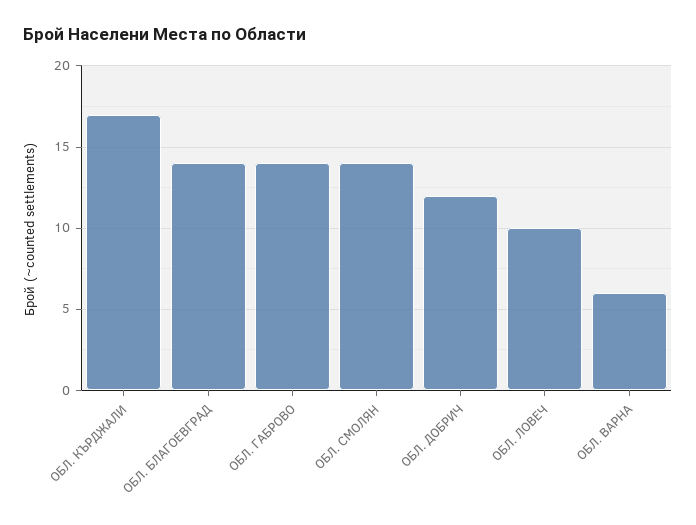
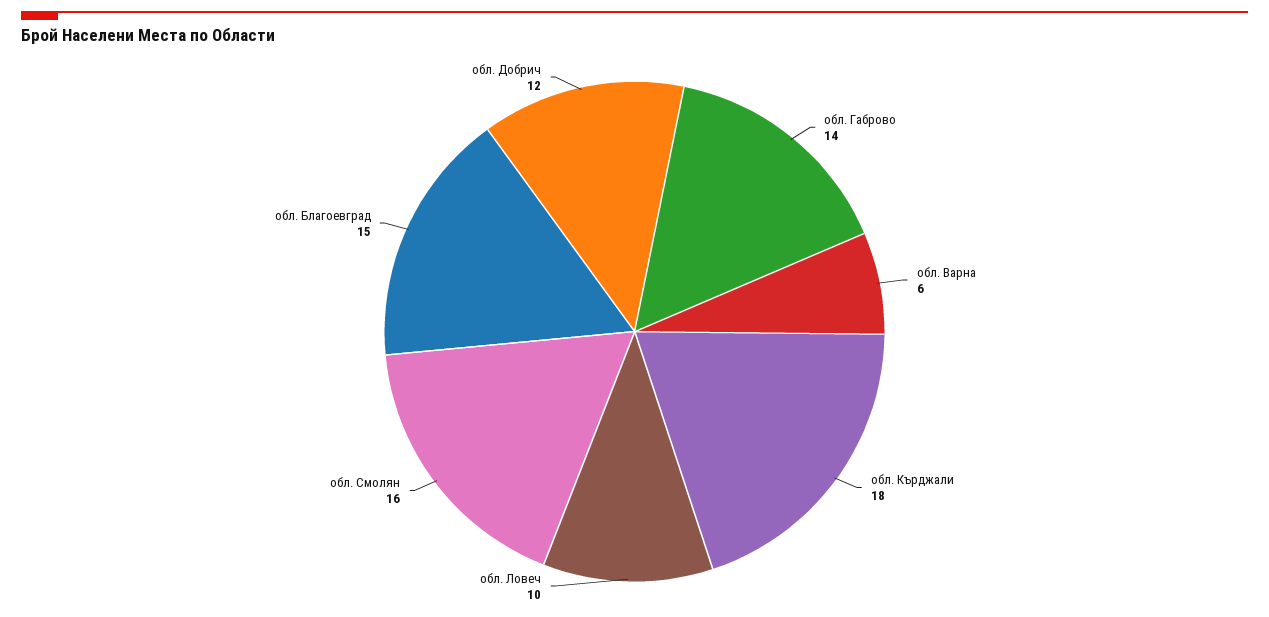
ОБЛ. КЪРДЖАЛИ: 17 -> 18
ОБЛ. БЛАГОЕВГРАД: 14 -> 15
ОБЛ. СМОЛЯН: 14 -> 16

